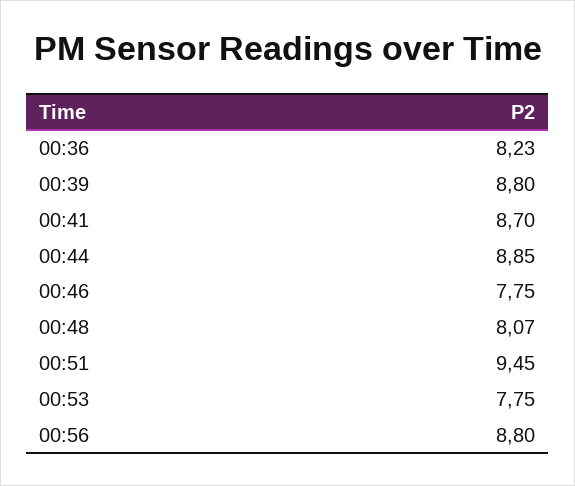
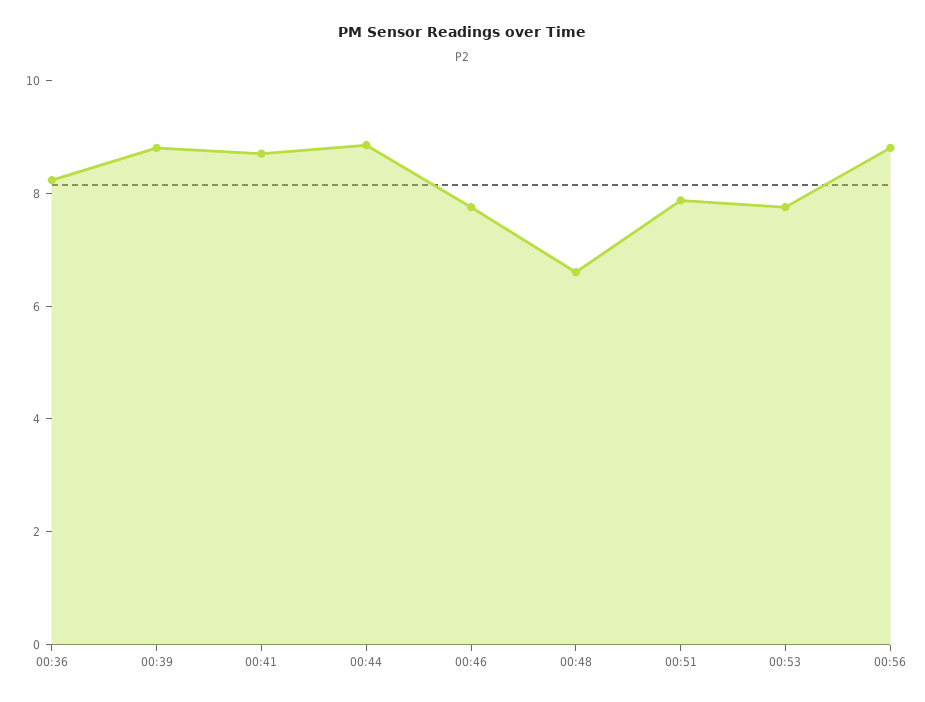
00:48: 8.07 -> 6.5
00:51: 9.45 -> 8

